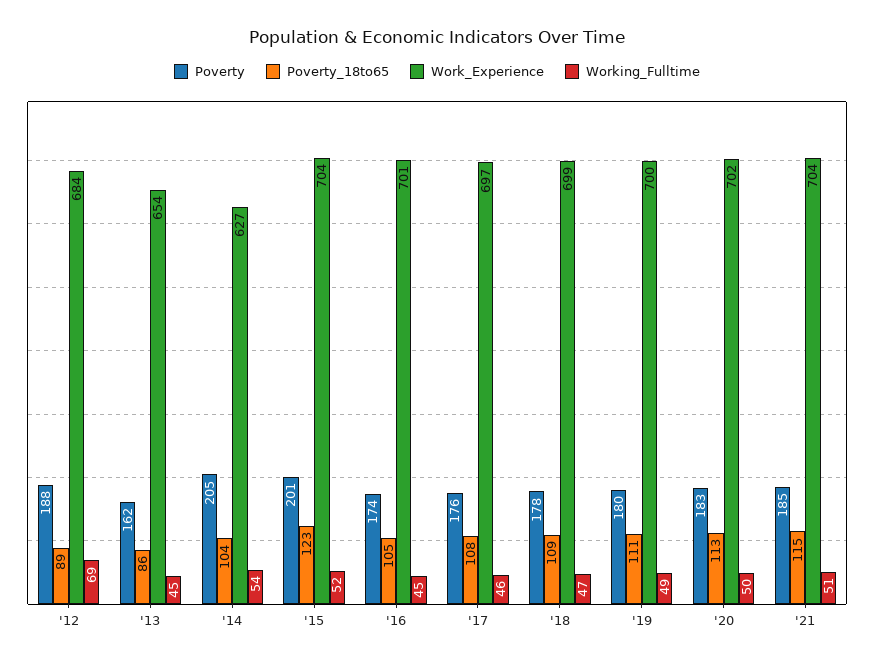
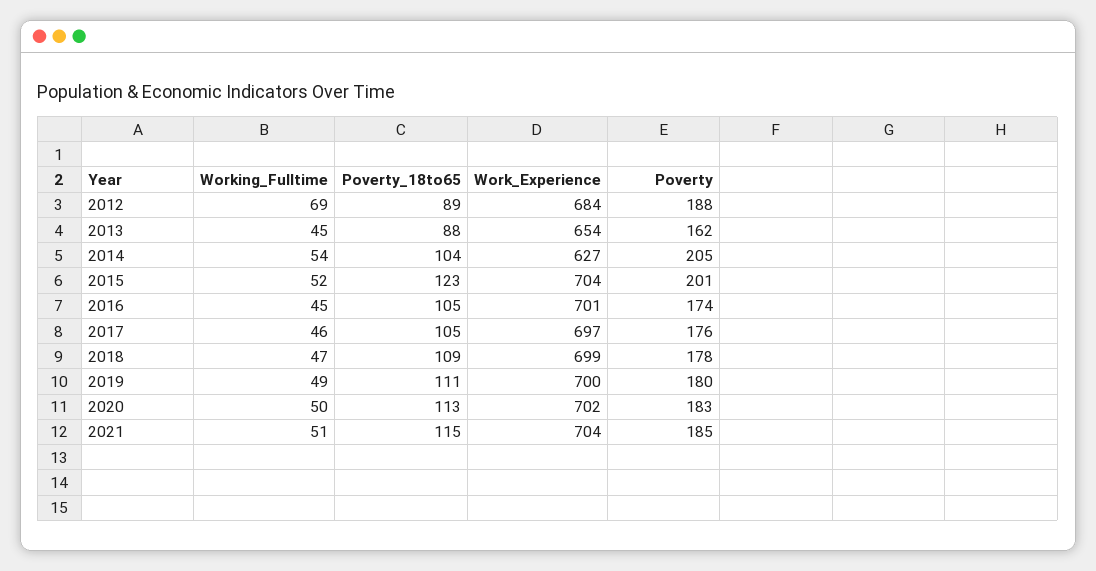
Poverty_18to65, '13: 86 -> 88
Poverty_18to65, '17: 108 -> 105

